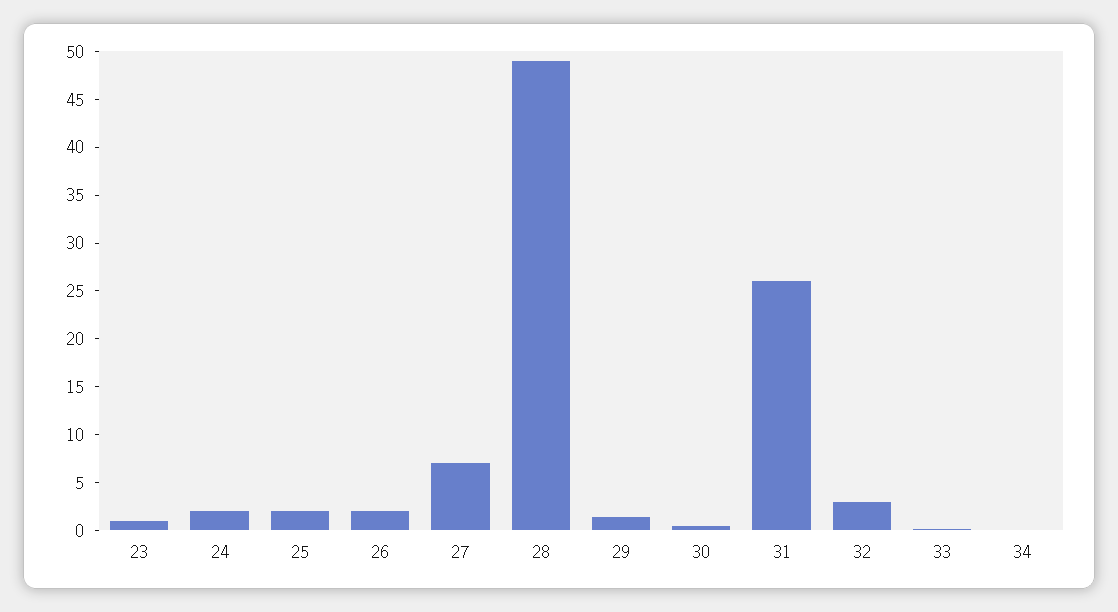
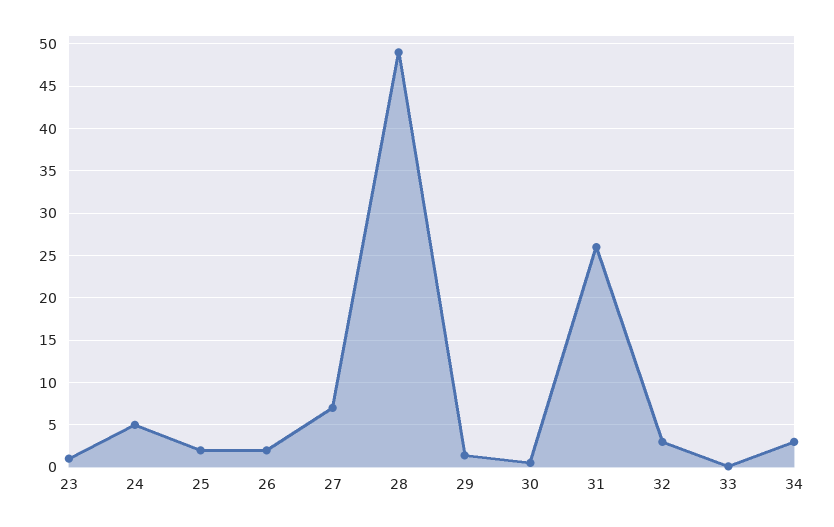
24: 2 -> 5
34: 0 -> 3

